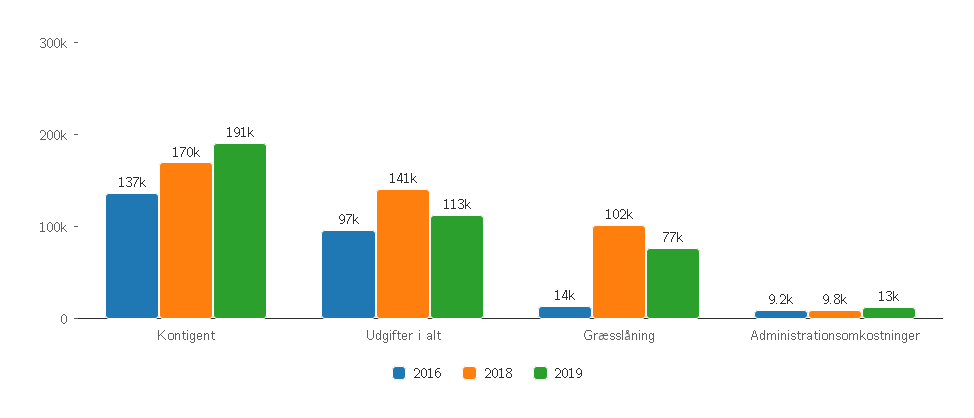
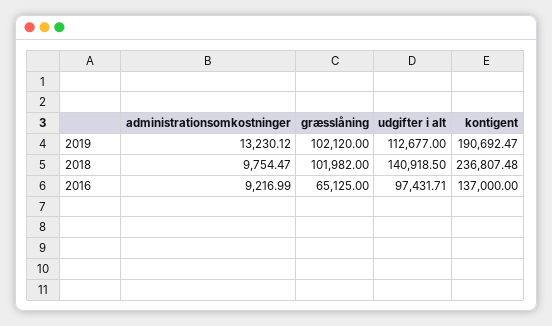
2018, Kontigent: 170000 -> 236807.48
2016, Græsslåning: 14000 -> 65125
2019, Græsslåning: 77000 -> 102120

